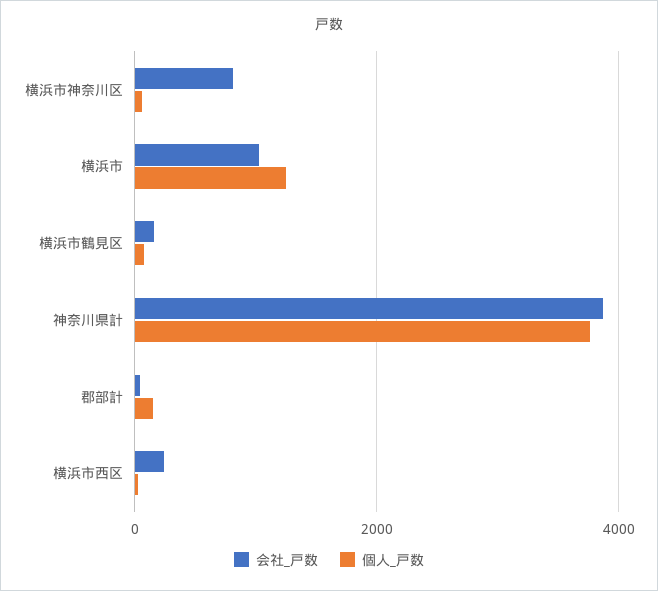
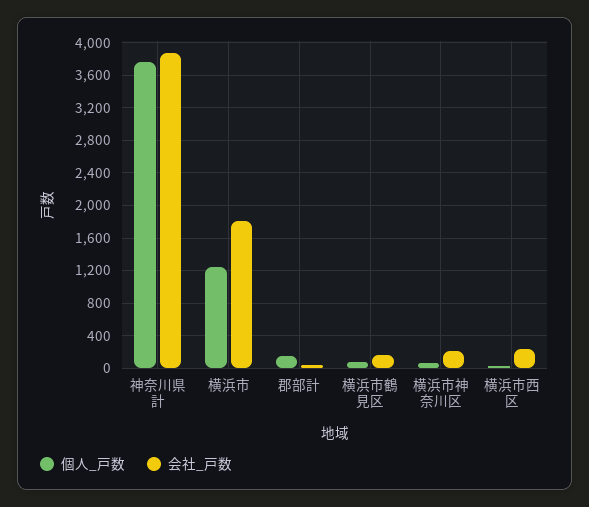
会社_戸数, 横浜市神奈川区: 800 -> 200
会社_戸数, 横浜市: 1000 -> 1800

